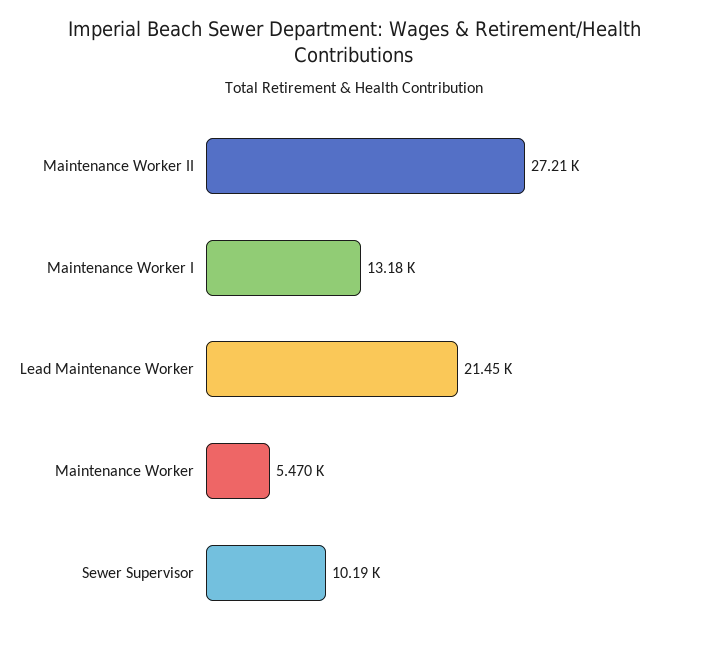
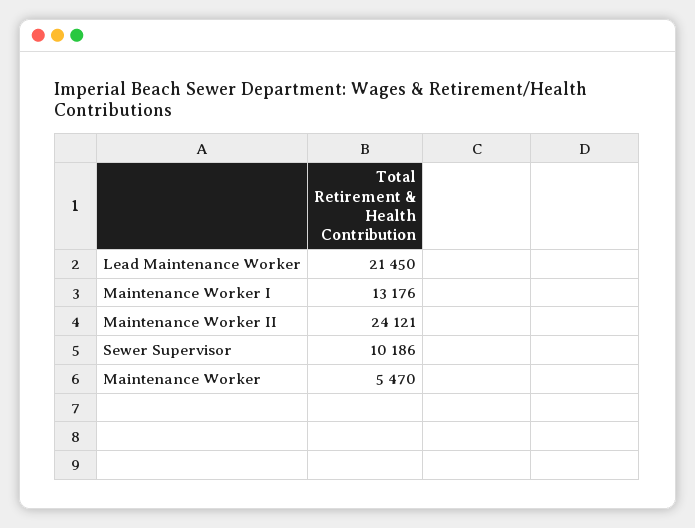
Maintenance Worker II: 27210 -> 24121

